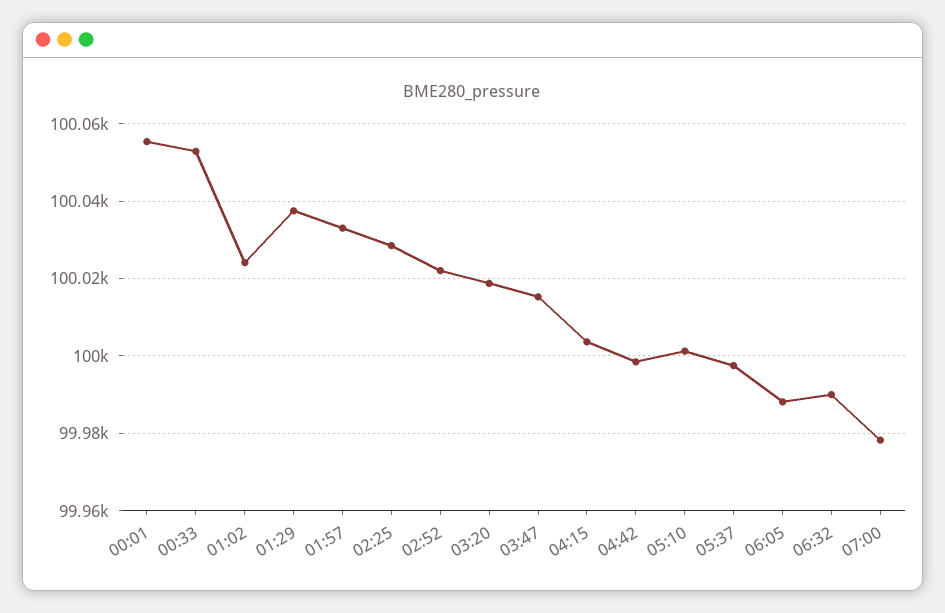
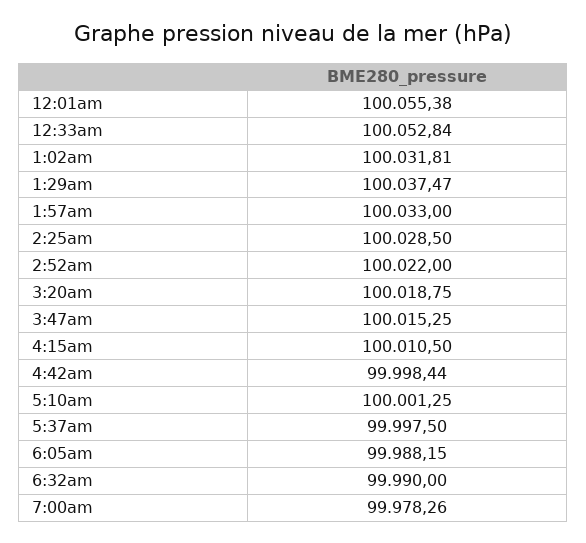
01:02: 100024 -> 100031.81
04:15: 100004 -> 100010.5

